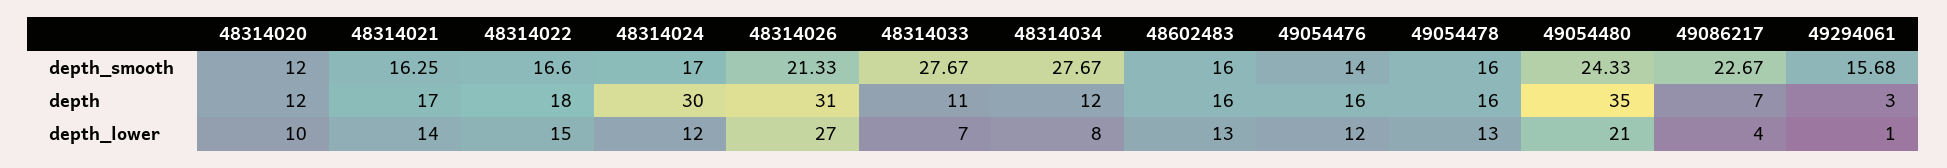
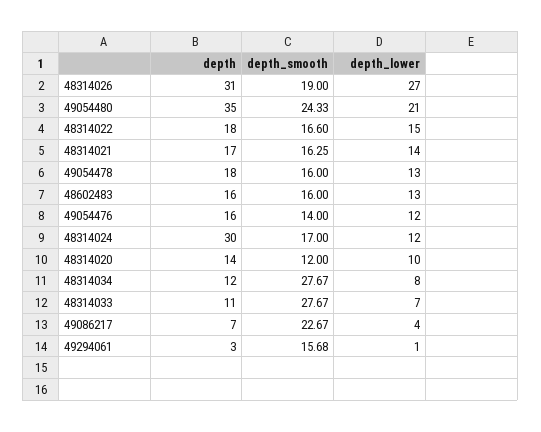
48314026, depth_smooth: 21.33 -> 19
48314020, depth: 12 -> 14
49054478, depth: 16 -> 18

